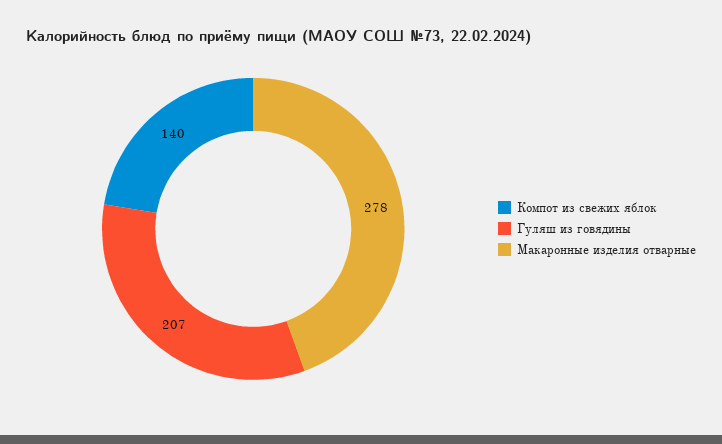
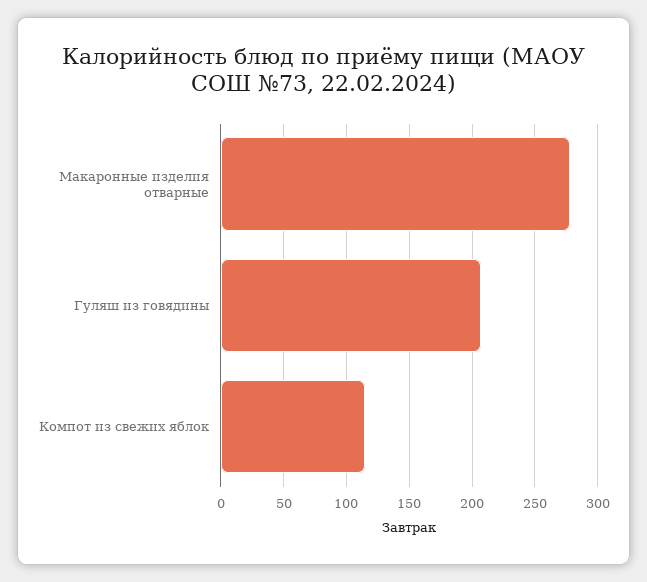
Компот из свежих яблок: 140 -> 115

